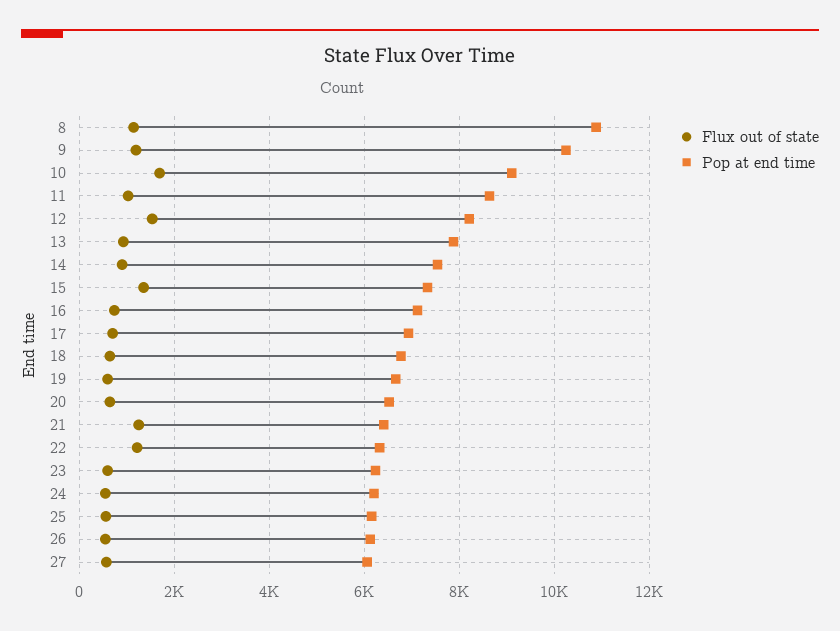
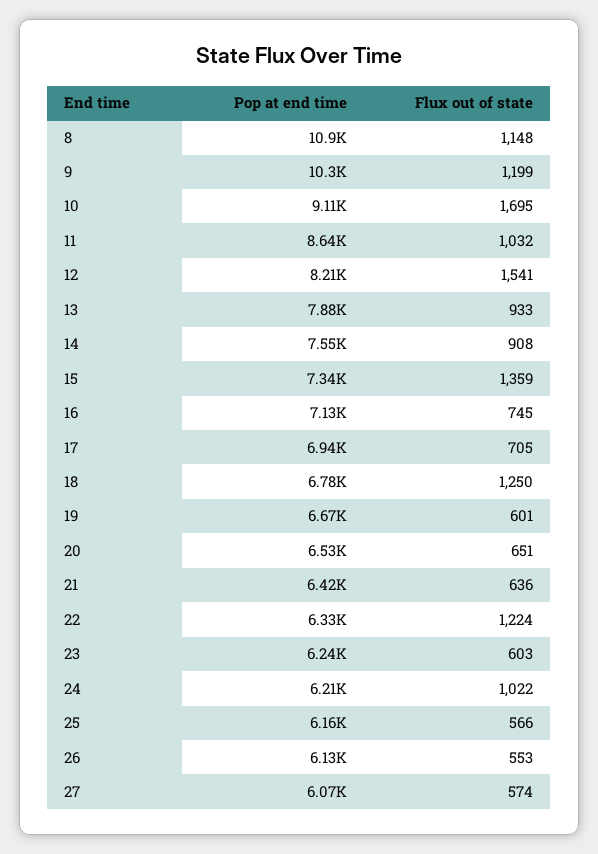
Flux out of state, 18: 600 -> 1250
Flux out of state, 21: 1200 -> 636
Flux out of state, 24: 600 -> 1022

